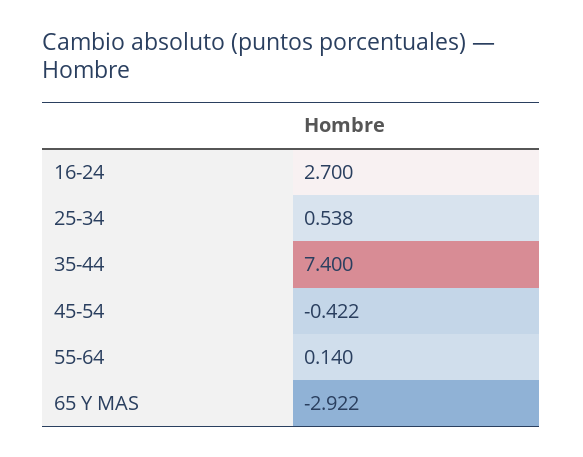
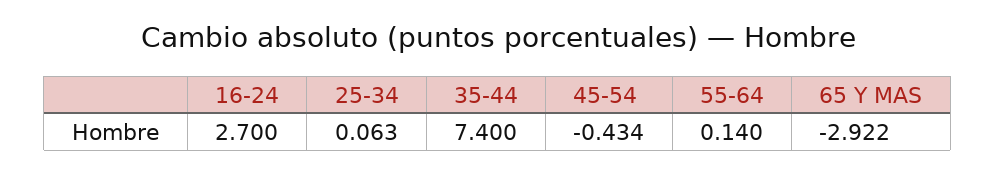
25-34: 0.538 -> 0.063
45-54: -0.422 -> -0.434

